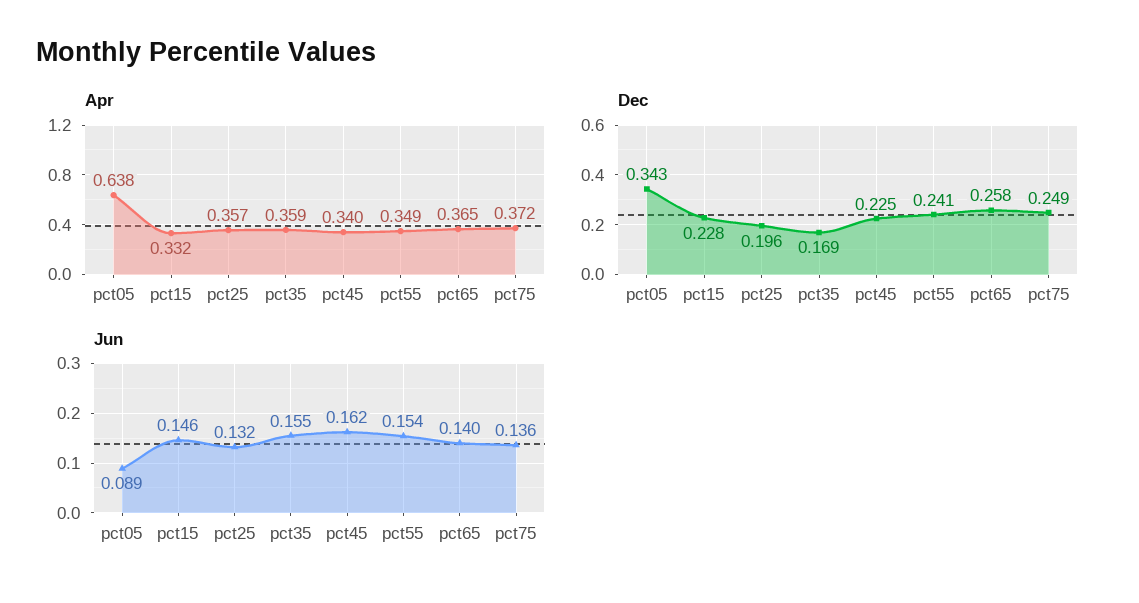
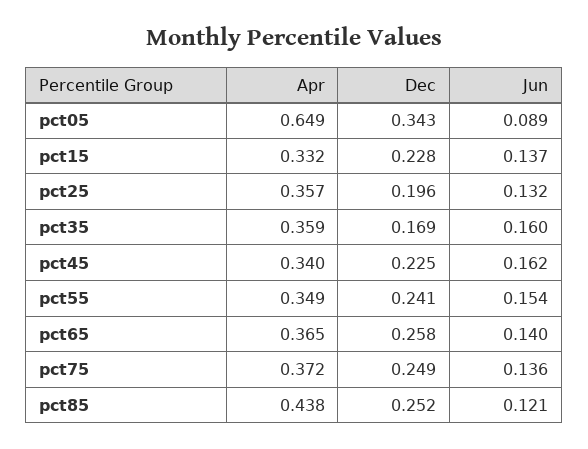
Apr, pct05: 0.638 -> 0.649
Jun, pct15: 0.146 -> 0.137
Jun, pct35: 0.155 -> 0.16
Apr, pct85: none -> 0.438
Dec, pct85: none -> 0.252
Jun, pct85: none -> 0.121

